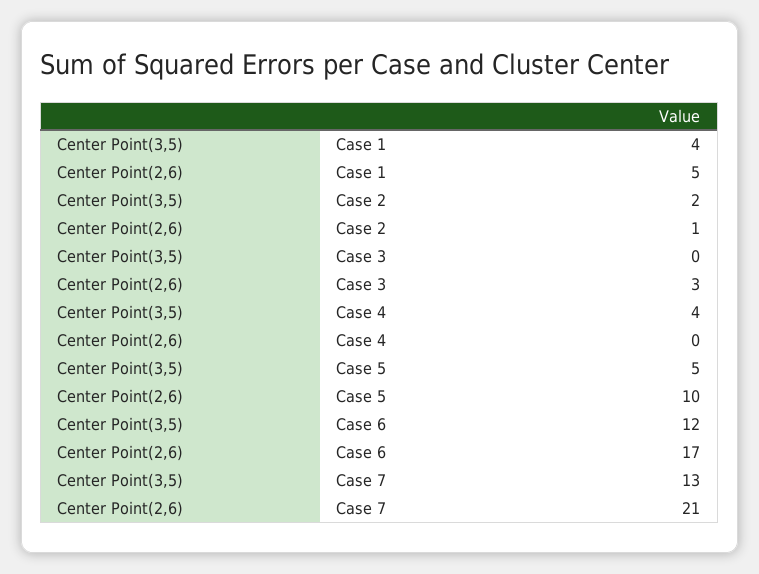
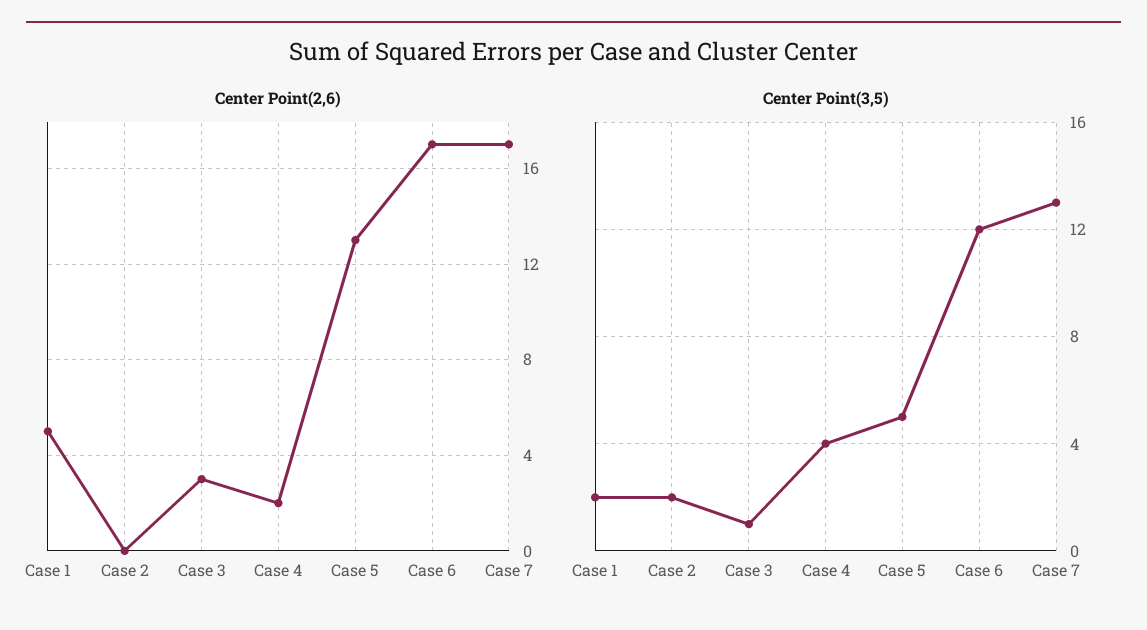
Center Point(3,5), Case 1: 4 -> 2
Center Point(2,6), Case 2: 1 -> 0
Center Point(3,5), Case 3: 0 -> 1
Center Point(2,6), Case 4: 0 -> 2
Center Point(2,6), Case 5: 10 -> 13
Center Point(2,6), Case 7: 21 -> 17

